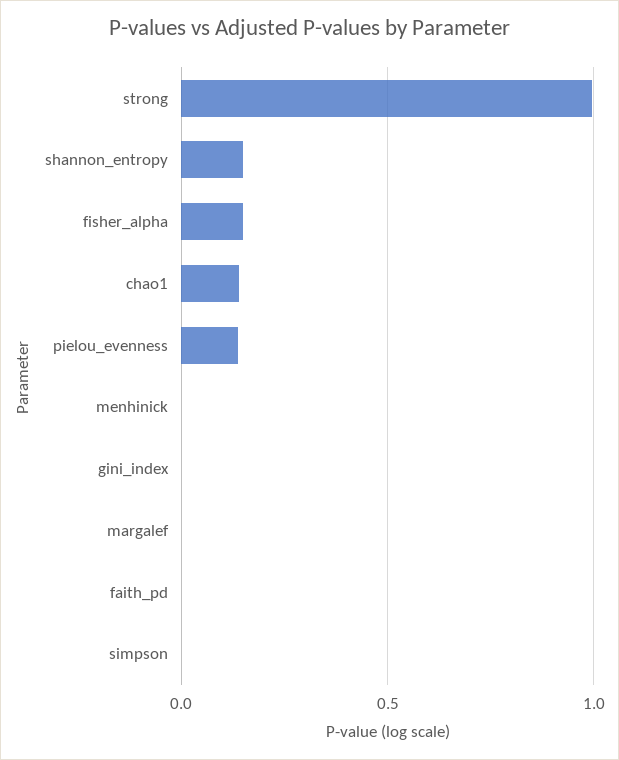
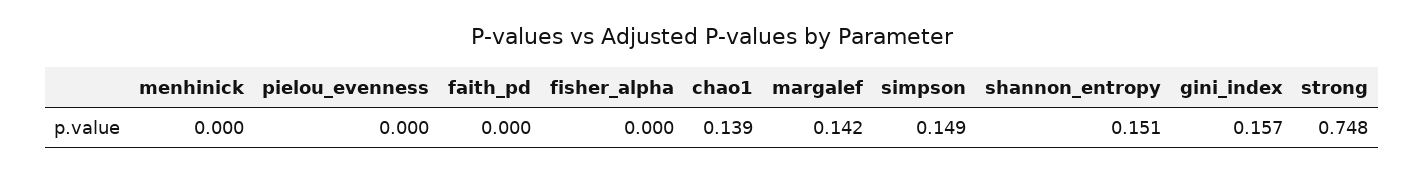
strong: 1 -> 0.748
fisher_alpha: 0.15 -> 0
pielou_evenness: 0.15 -> 0
gini_index: 0 -> 0.157
margalef: 0 -> 0.142
simpson: 0 -> 0.149

